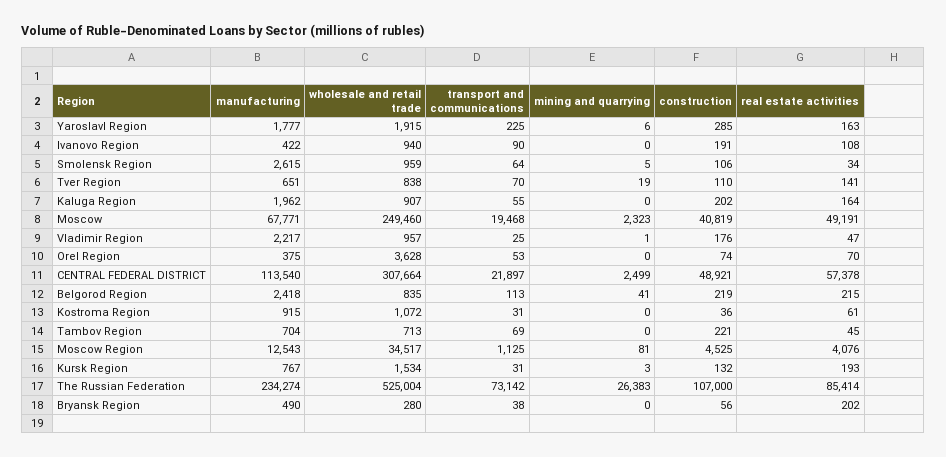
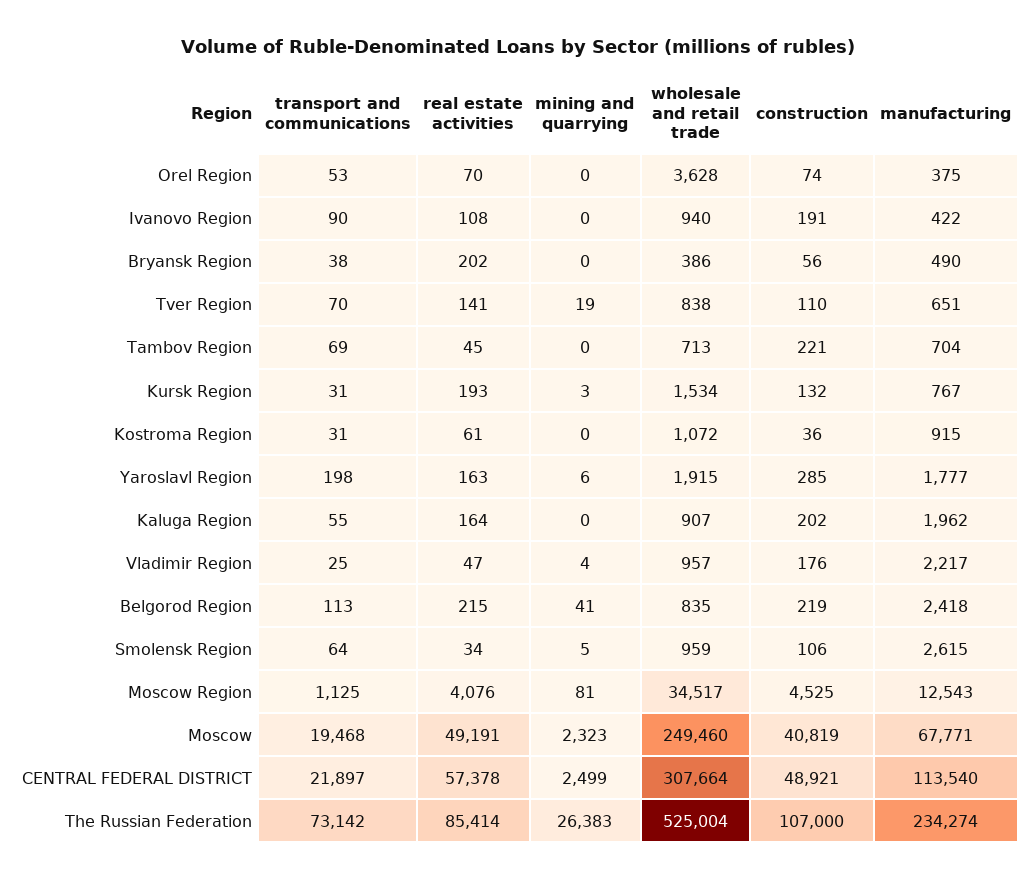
transport and communications, Yaroslavl Region: 225 -> 198
mining and quarrying, Vladimir Region: 1 -> 4
wholesale and retail trade, Bryansk Region: 280 -> 386

